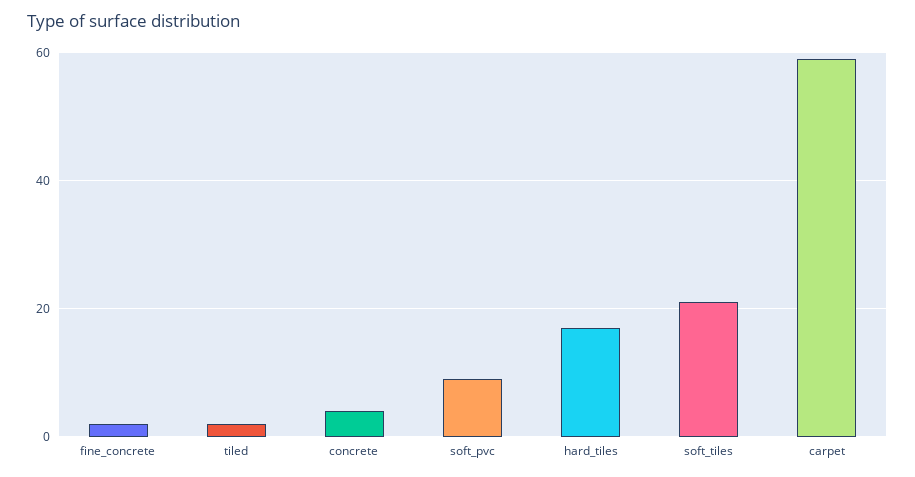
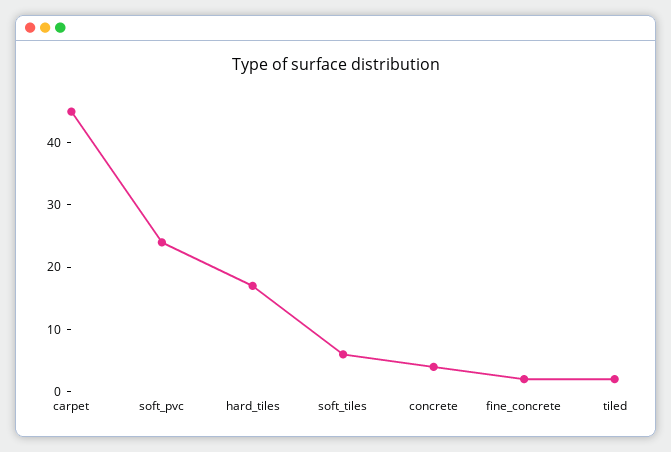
soft_pvc: 10 -> 25
soft_tiles: 20 -> 5
carpet: 60 -> 45

